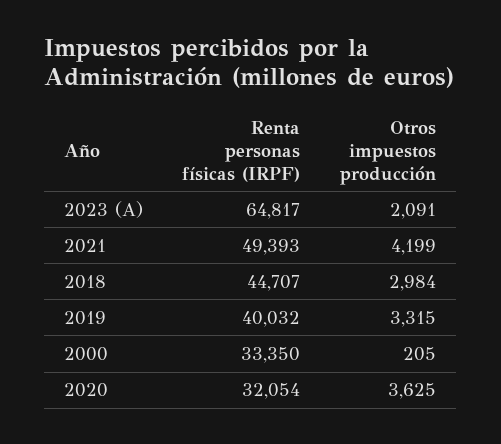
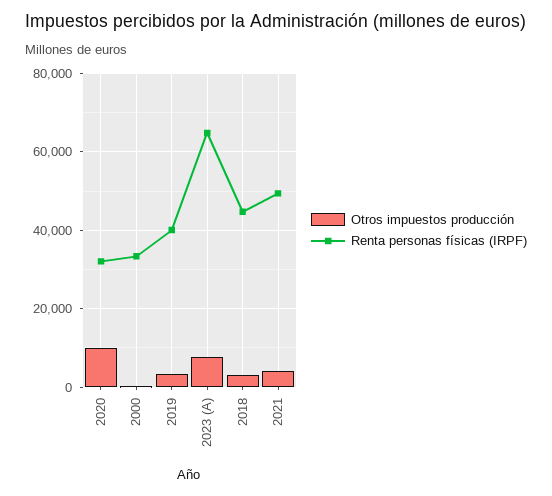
Otros impuestos producción, 2023 (A): 2091 -> 8000
Otros impuestos producción, 2020: 3625 -> 10000

